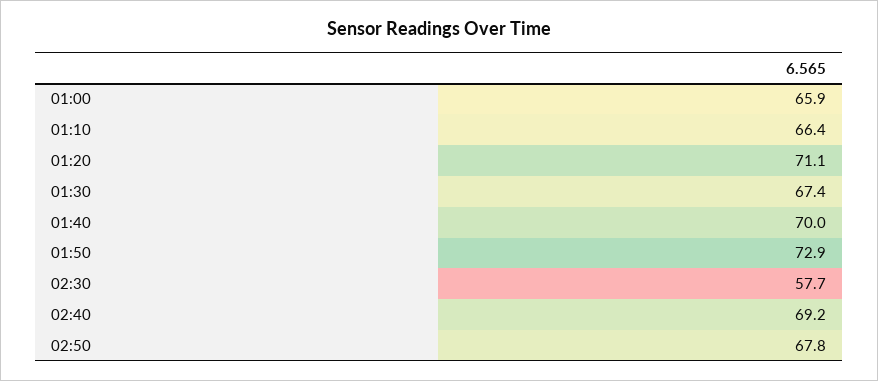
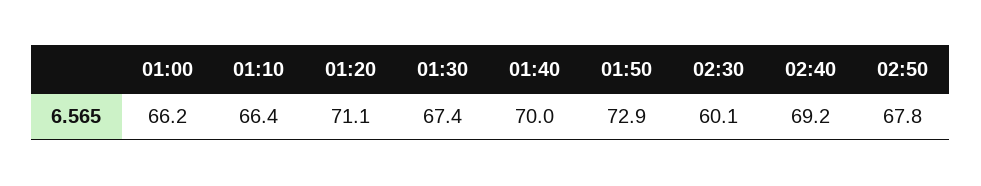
01:00: 65.9 -> 66.2
02:30: 57.7 -> 60.1

